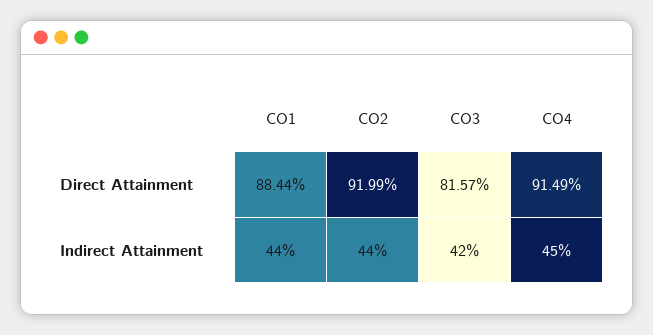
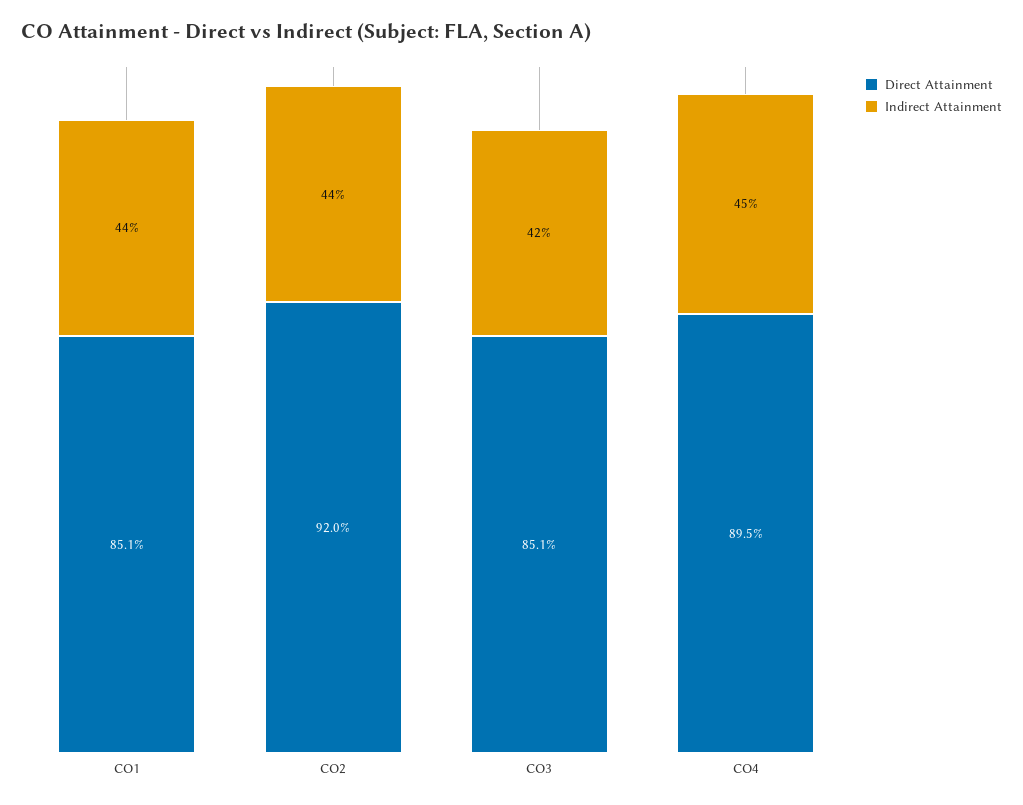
Direct Attainment, CO1: 88.44 -> 85.1
Direct Attainment, CO3: 81.57 -> 85.1
Direct Attainment, CO4: 91.49 -> 89.5

